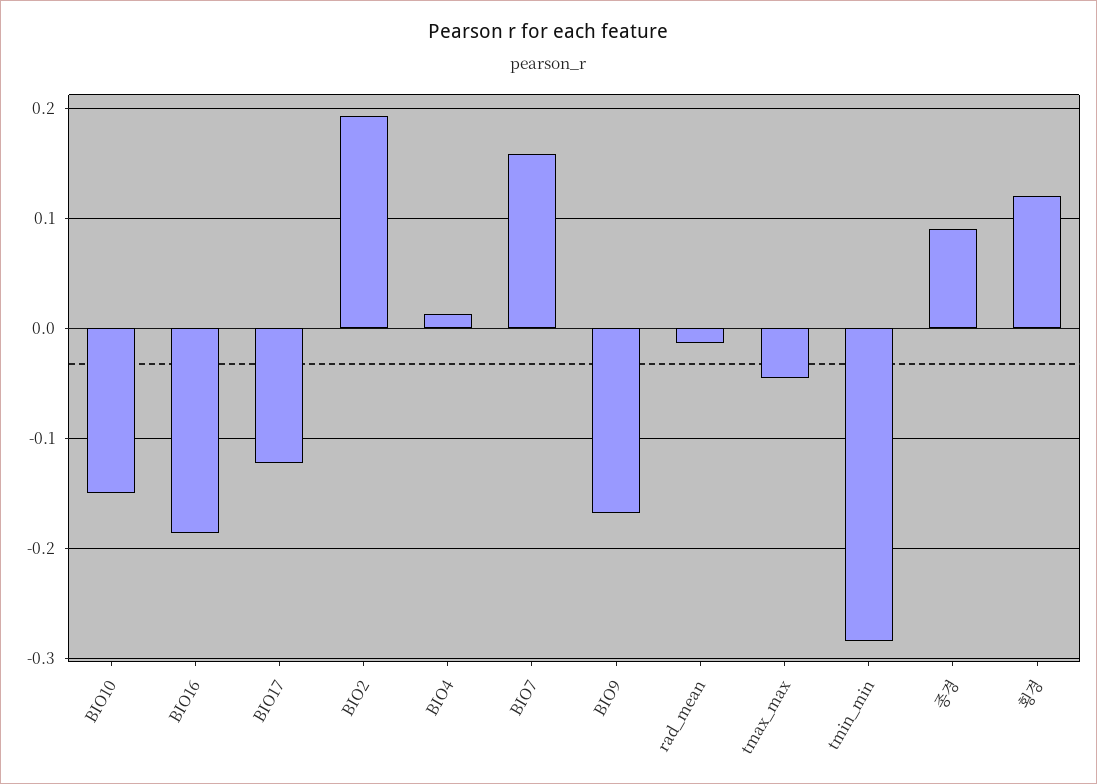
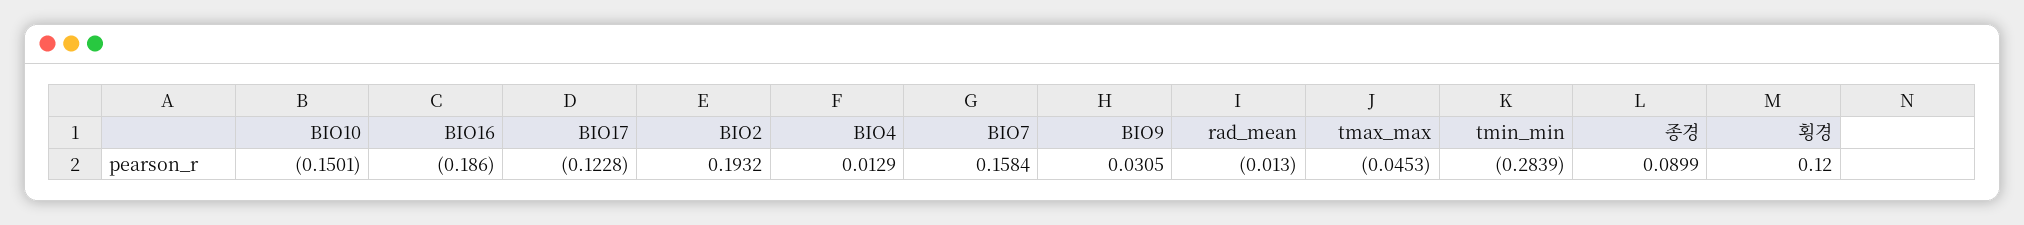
BIO9: -0.17 -> 0.0305

